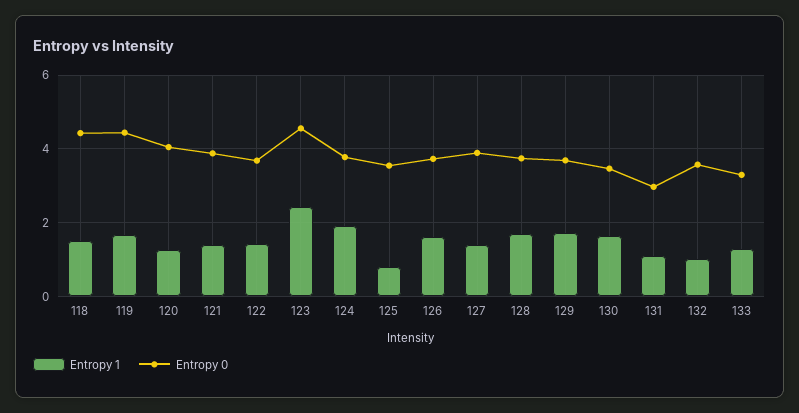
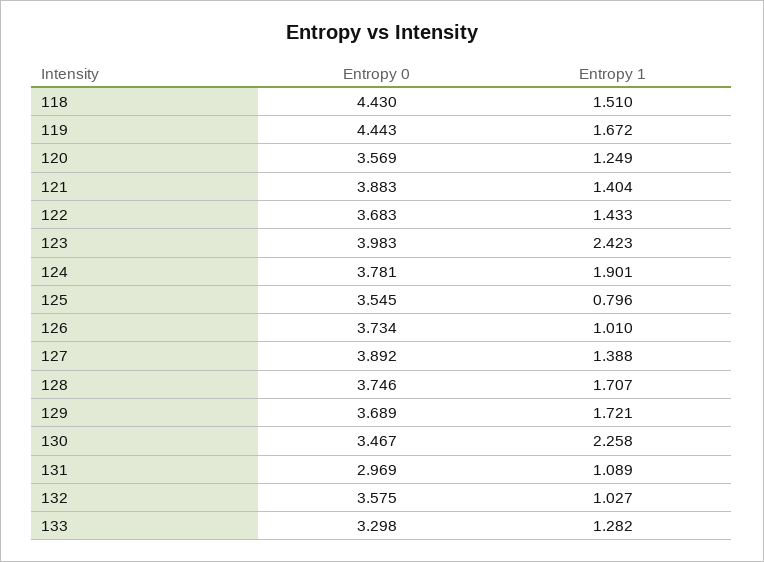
Entropy 0, 120: 4 -> 3.569
Entropy 0, 123: 4.6 -> 3.983
Entropy 1, 126: 1.6 -> 1.01
Entropy 1, 130: 1.6 -> 2.258

